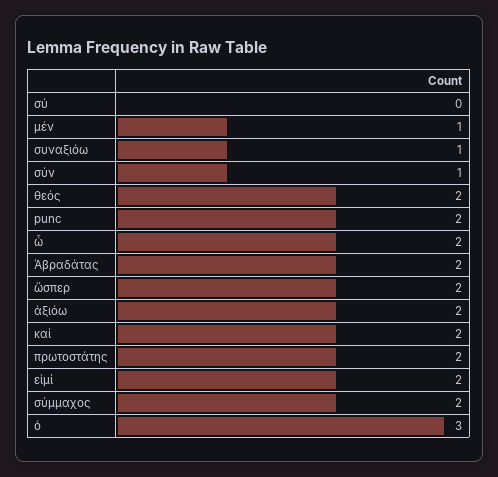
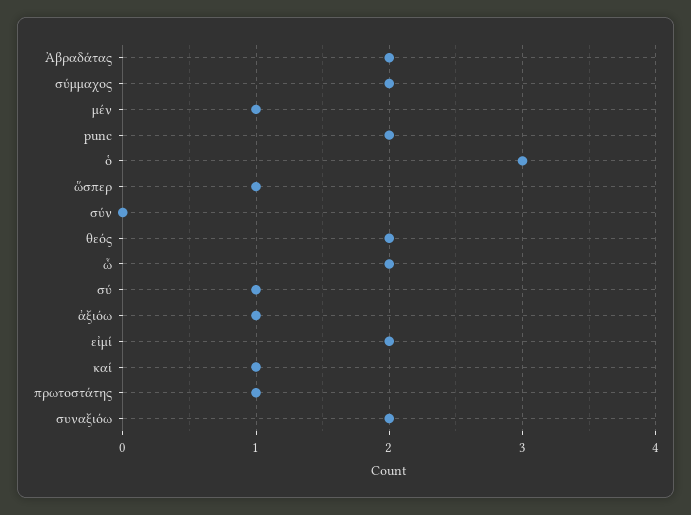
σύ: 0 -> 1
συναξιόω: 1 -> 2
σύν: 1 -> 0
ὥσπερ: 2 -> 1
ἀξιόω: 2 -> 1
καί: 2 -> 1
πρωτοστάτης: 2 -> 1

